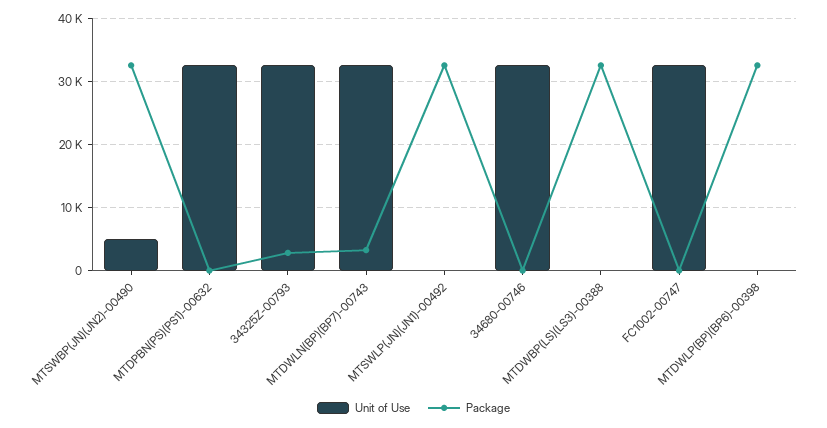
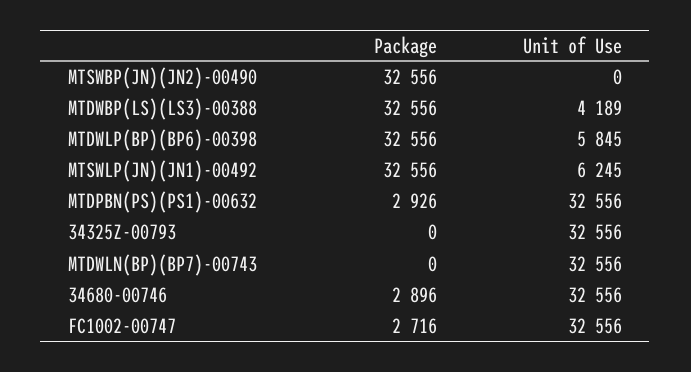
Unit of Use, MTSWBP(JN)(JN2)-00490: 5000 -> 0
Package, MTDPBN(PS)(PS1)-00632: 0 -> 2926
Package, 34325Z-00793: 3000 -> 0
Package, MTDWLN(BP)(BP7)-00743: 3000 -> 0
Unit of Use, MTSWLP(JN)(JN1)-00492: 0 -> 6245
Package, 34680-00746: 0 -> 2896
Unit of Use, MTDWBP(LS)(LS3)-00388: 0 -> 4189
Package, FC1002-00747: 0 -> 2716
Unit of Use, MTDWLP(BP)(BP6)-00398: 0 -> 5845

